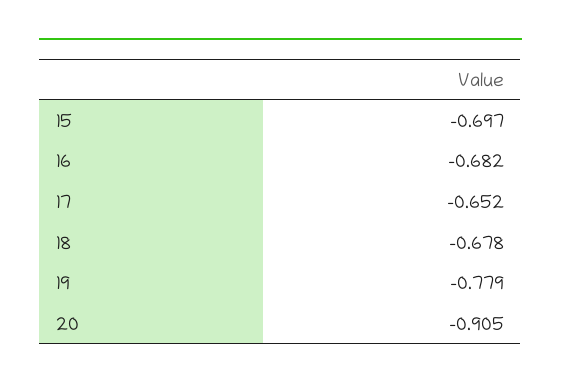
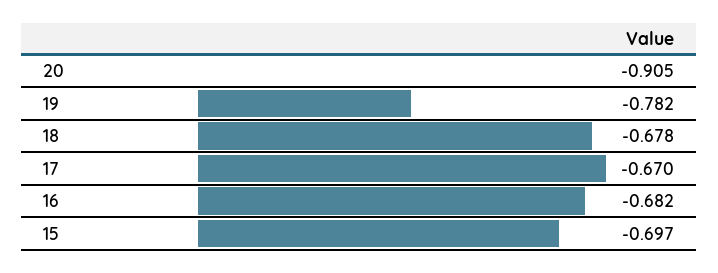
17: -0.652 -> -0.67
19: -0.779 -> -0.782

